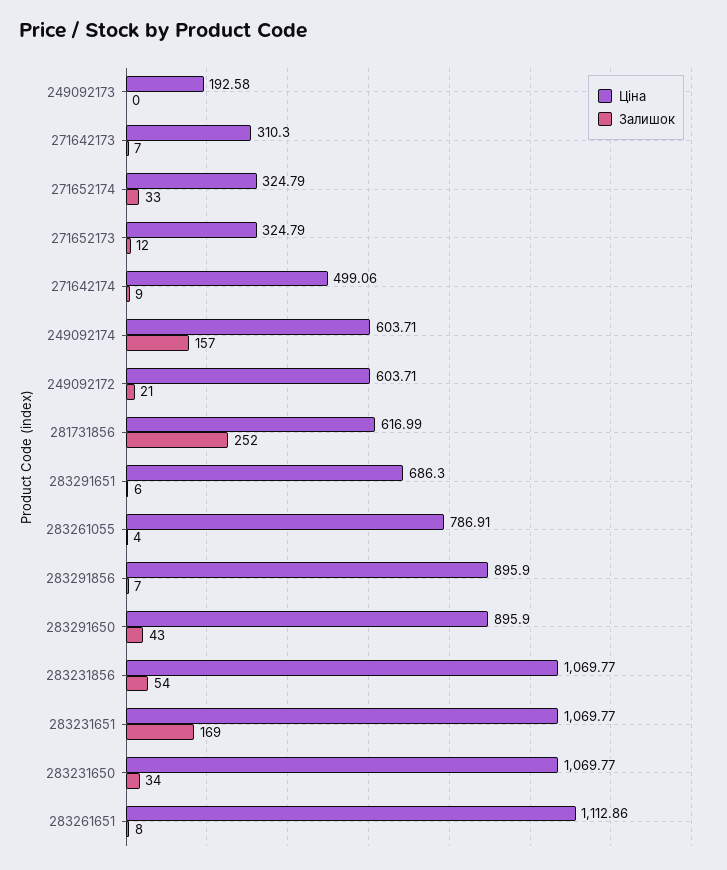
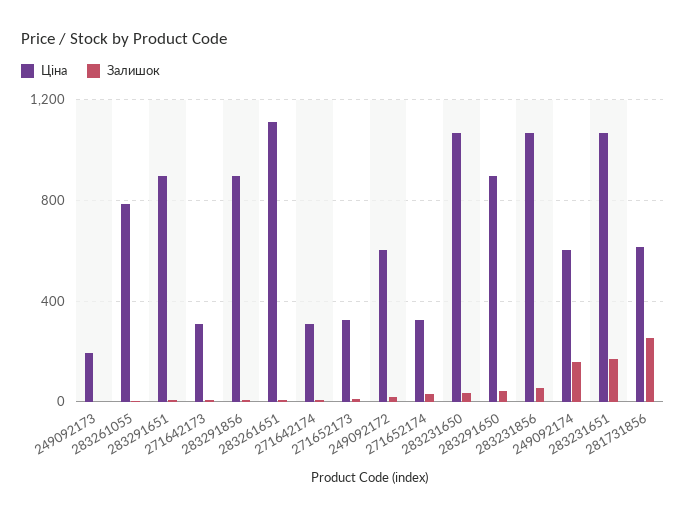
Ціна, 271642174: 499.06 -> 300
Ціна, 283291651: 686.3 -> 900

